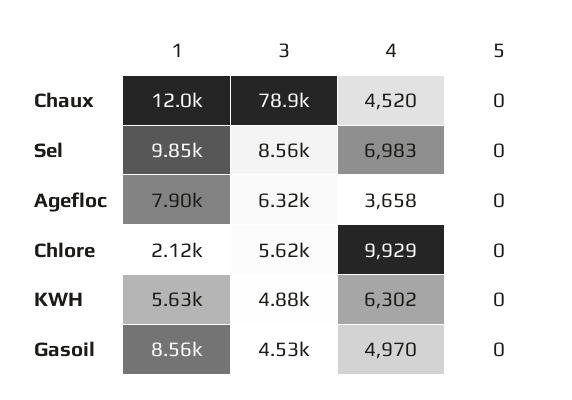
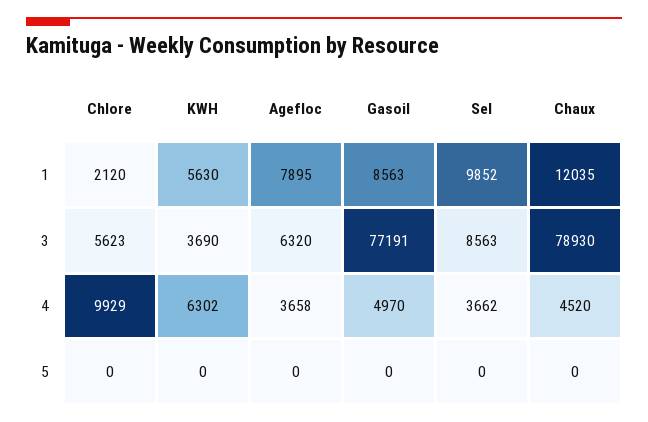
4, Sel: 6983 -> 3662
3, KWH: 4880 -> 3690
3, Gasoil: 4530 -> 77191

